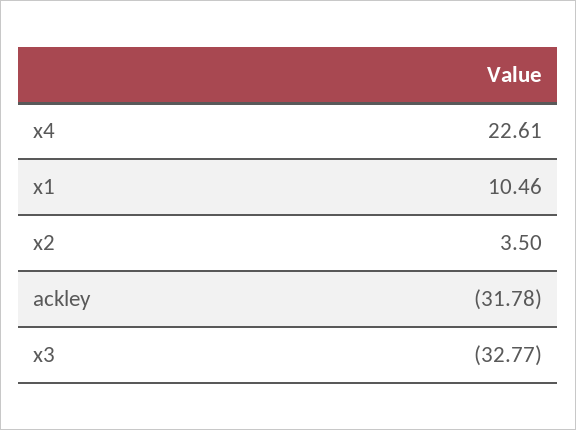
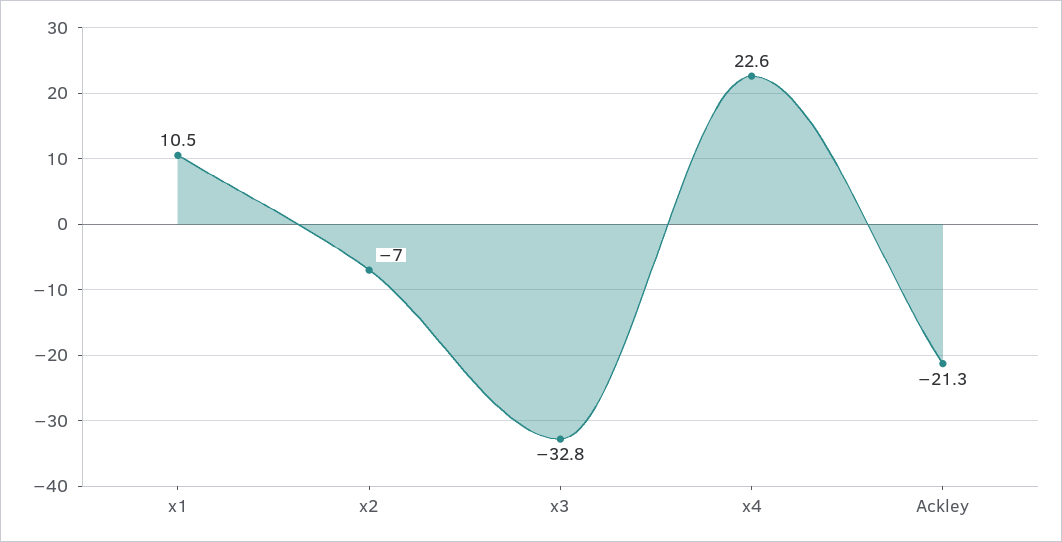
x2: 3.5 -> -7
ackley: -31.78 -> -21.3

